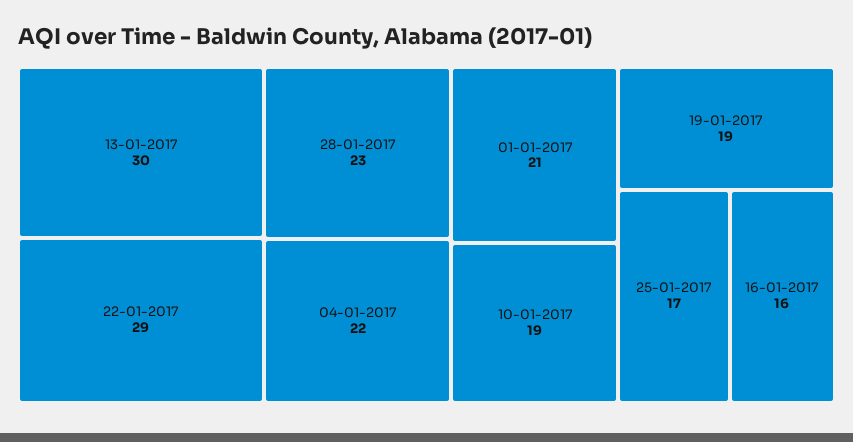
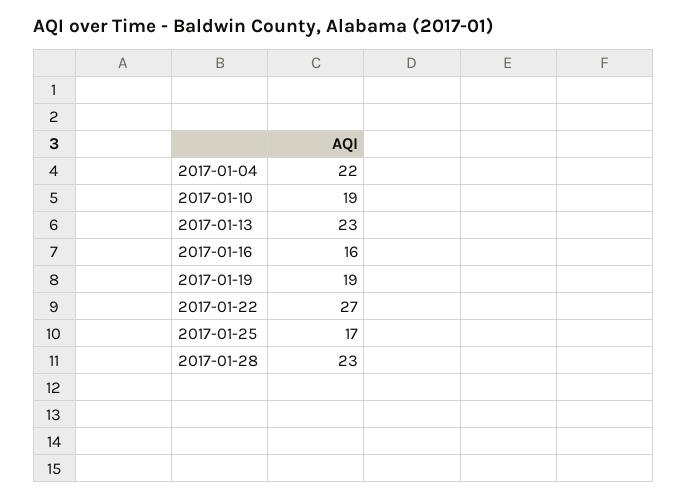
13-01-2017: 30 -> 23
22-01-2017: 29 -> 27
01-01-2017: 21 -> none

